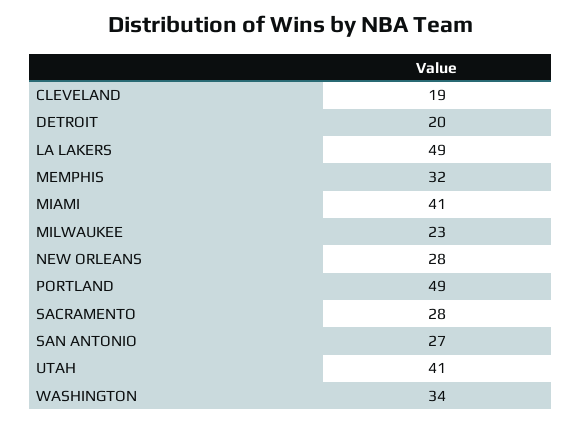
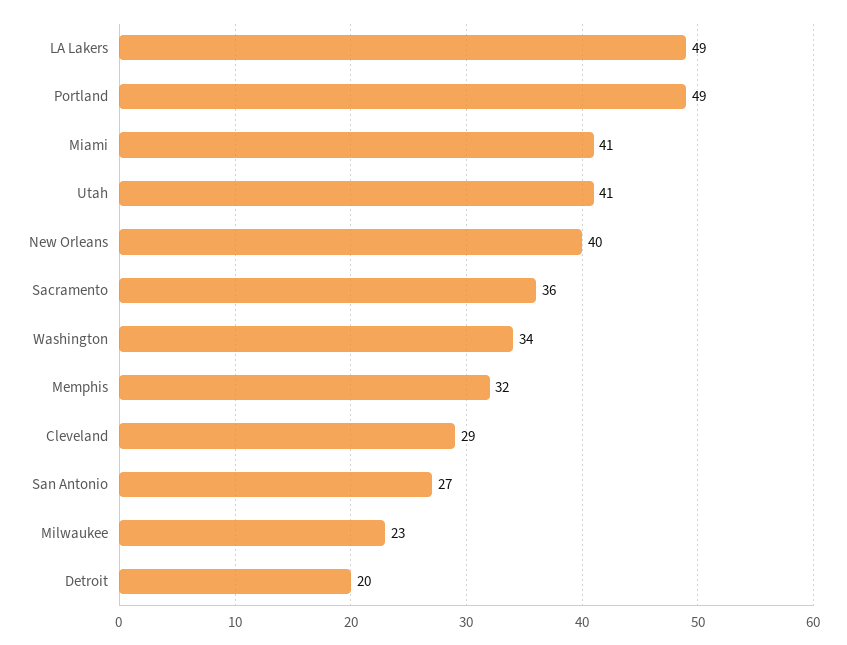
CLEVELAND: 19 -> 29
NEW ORLEANS: 28 -> 40
SACRAMENTO: 28 -> 36

